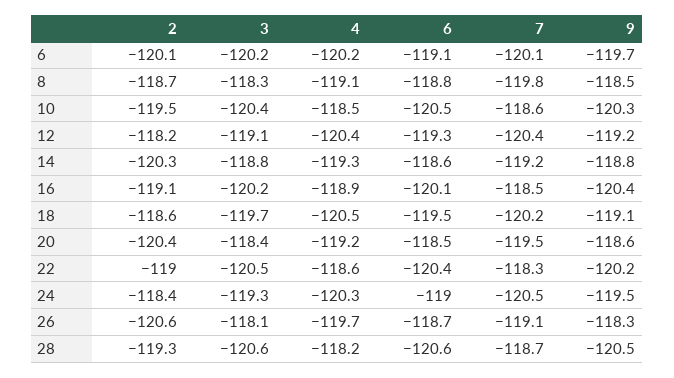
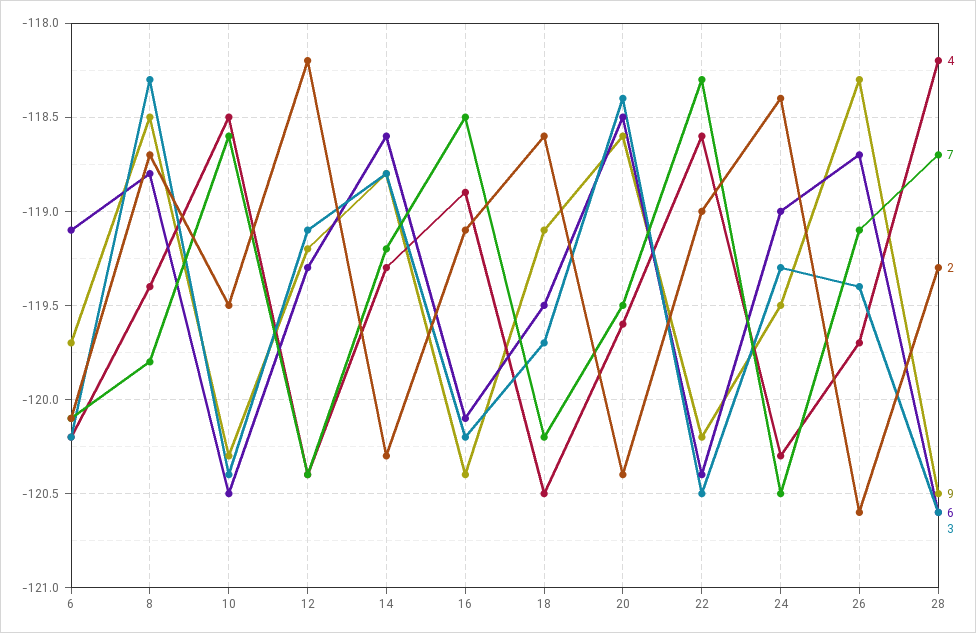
4, 8: -119.1 -> -119.4
4, 20: -119.2 -> -119.6
3, 26: -118.1 -> -119.4

